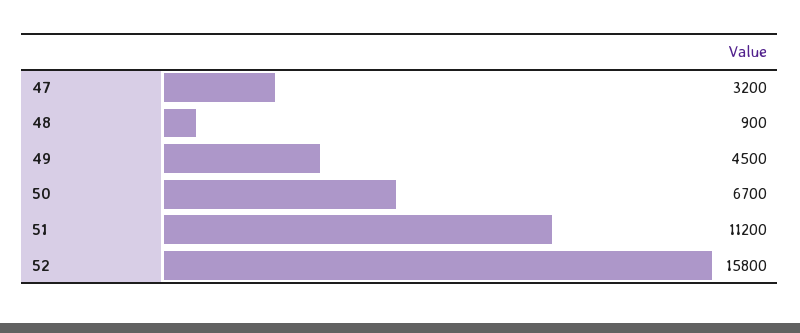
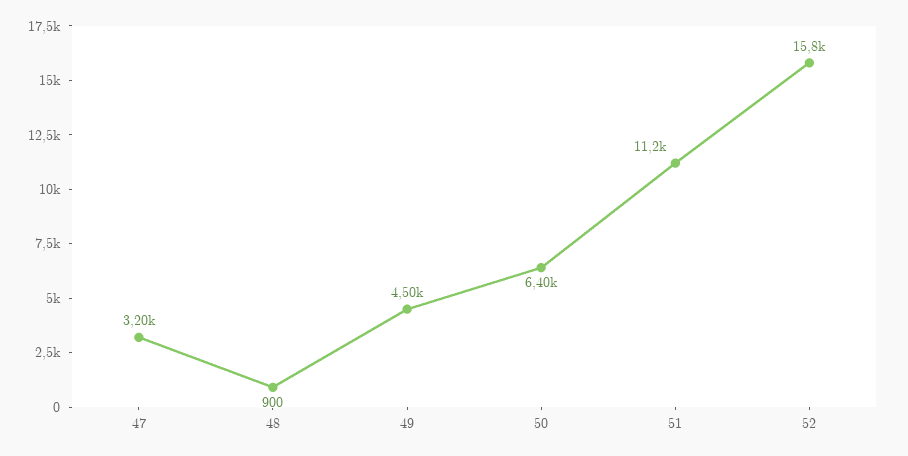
50: 6700 -> 6400

